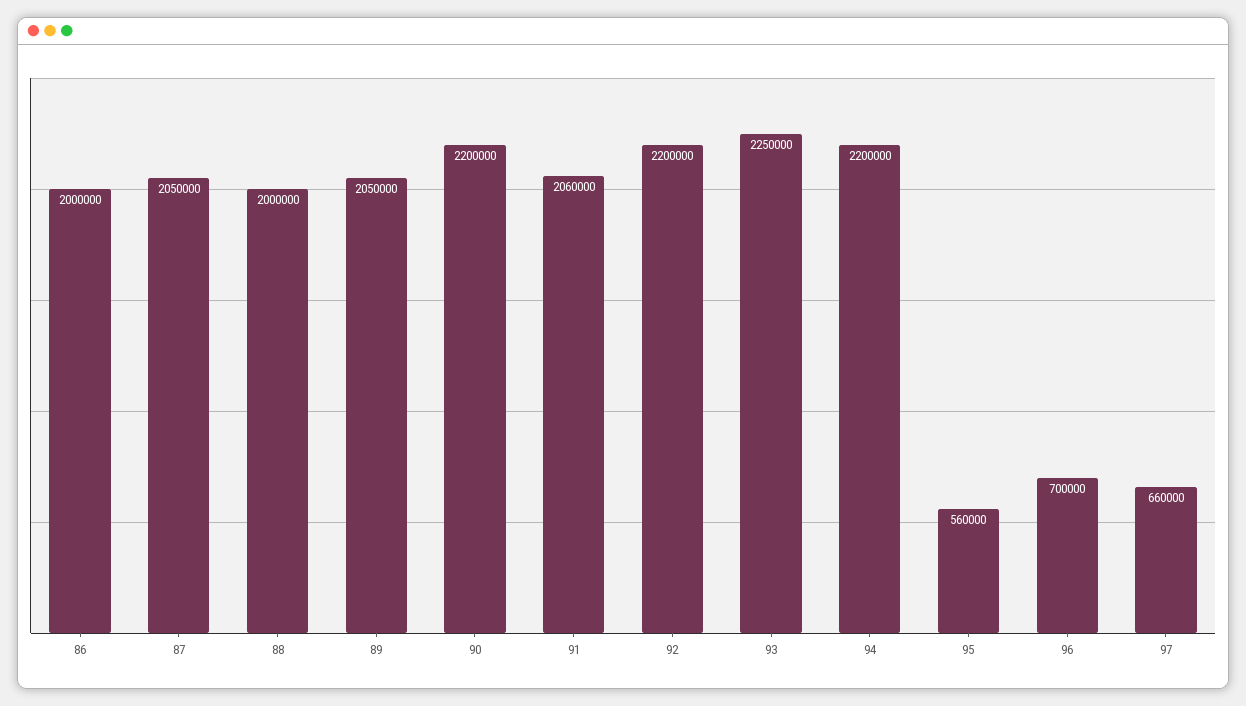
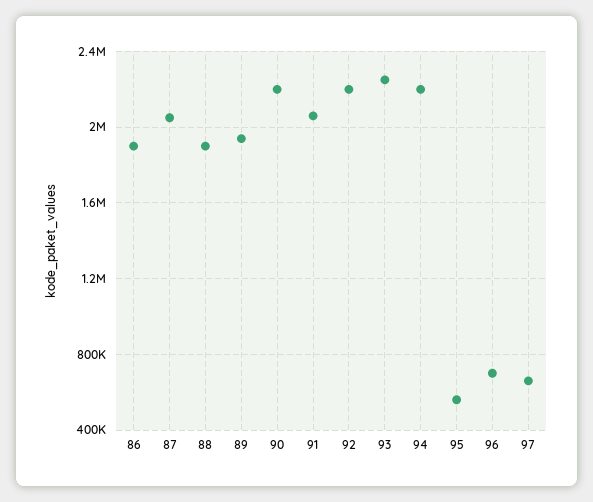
86: 2000000 -> 1900000
88: 2000000 -> 1900000
89: 2050000 -> 1950000

